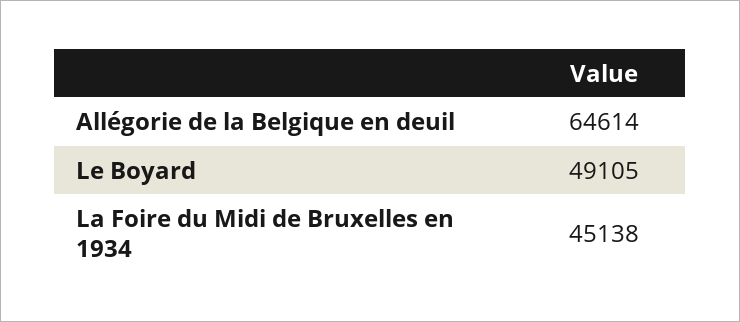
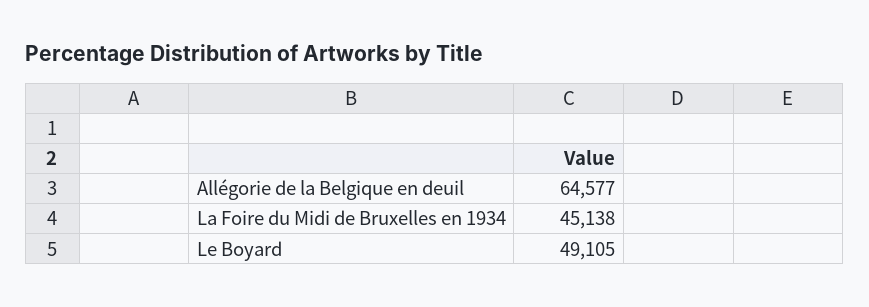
Allégorie de la Belgique en deuil: 64614 -> 64577

